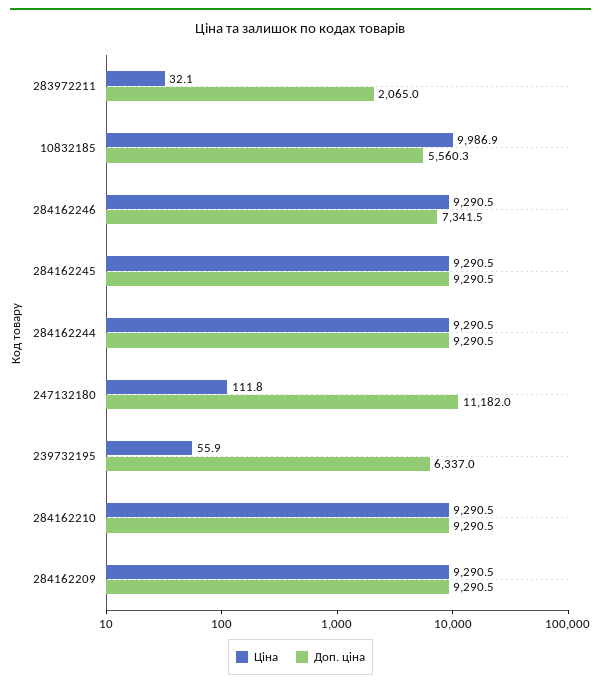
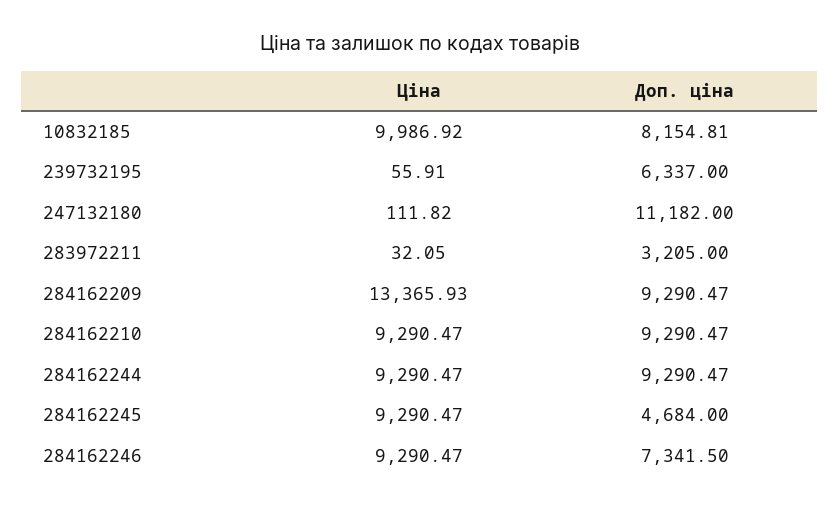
Доп. ціна, 283972211: 2065 -> 3205
Доп. ціна, 10832185: 5560.3 -> 8154.81
Доп. ціна, 284162245: 9290.5 -> 4684
Ціна, 284162209: 9290.5 -> 13365.93

